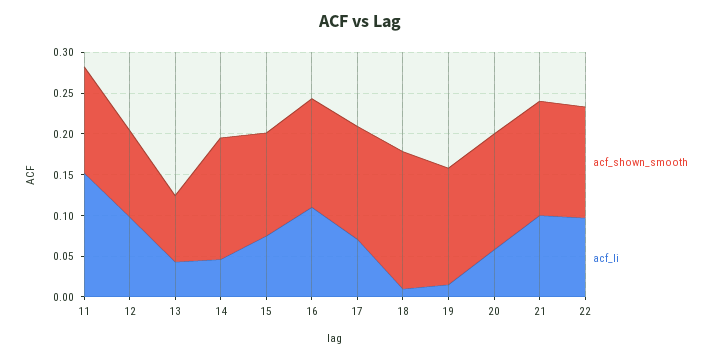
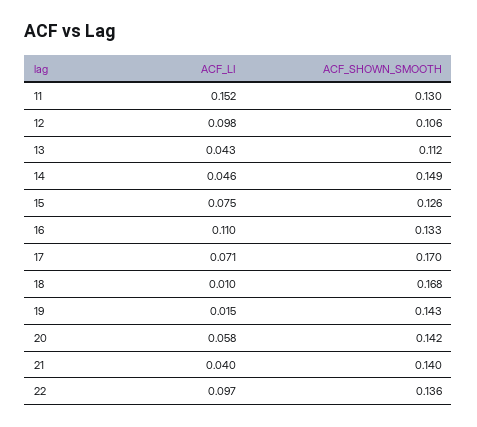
acf_shown_smooth, 13: 0.08 -> 0.112
acf_shown_smooth, 17: 0.14 -> 0.17
acf_li, 21: 0.1 -> 0.04

